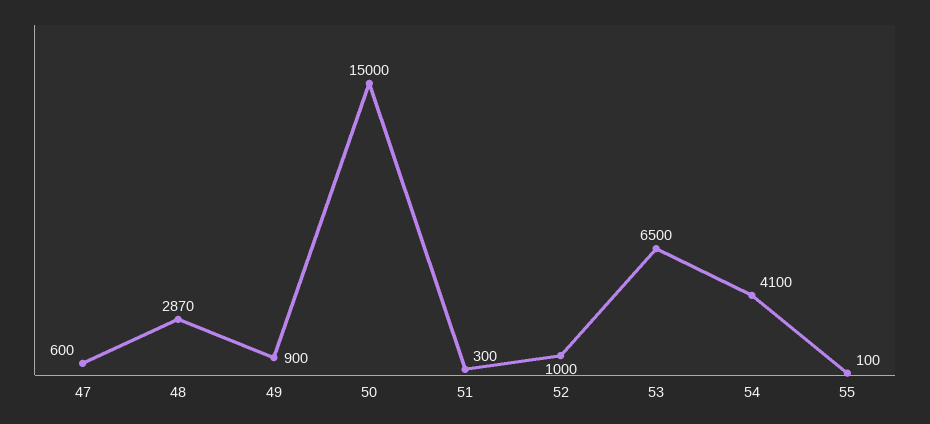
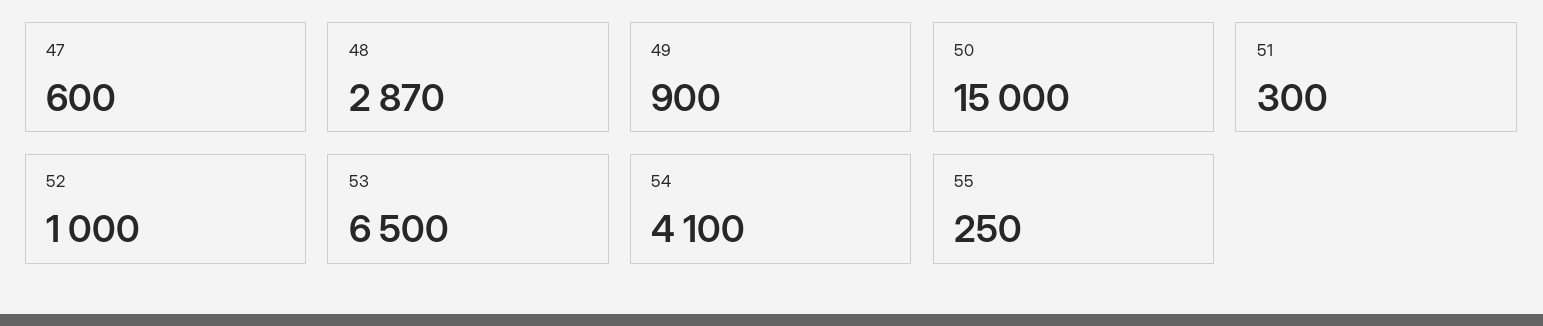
55: 100 -> 250

